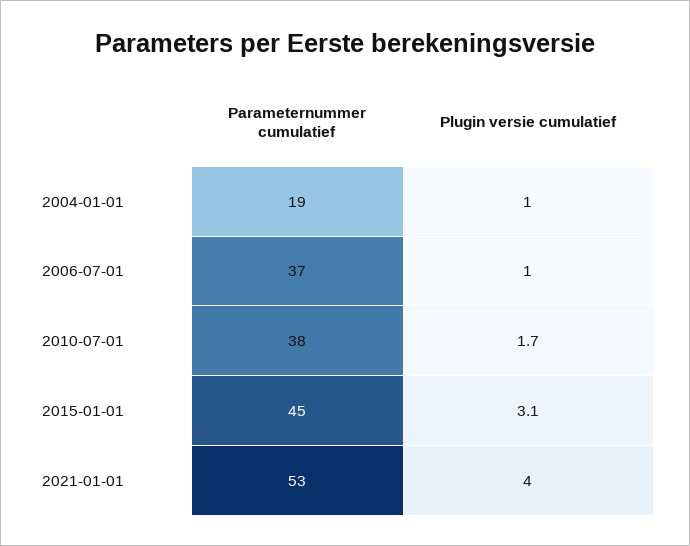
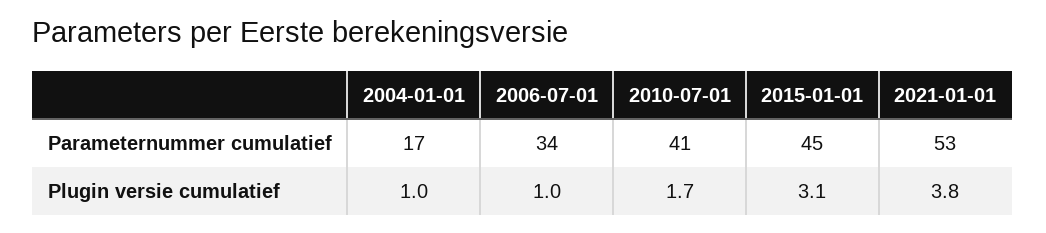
Parameternummer cumulatief, 2004-01-01: 19 -> 17
Parameternummer cumulatief, 2006-07-01: 37 -> 34
Parameternummer cumulatief, 2010-07-01: 38 -> 41
Plugin versie cumulatief, 2021-01-01: 4 -> 3.8

